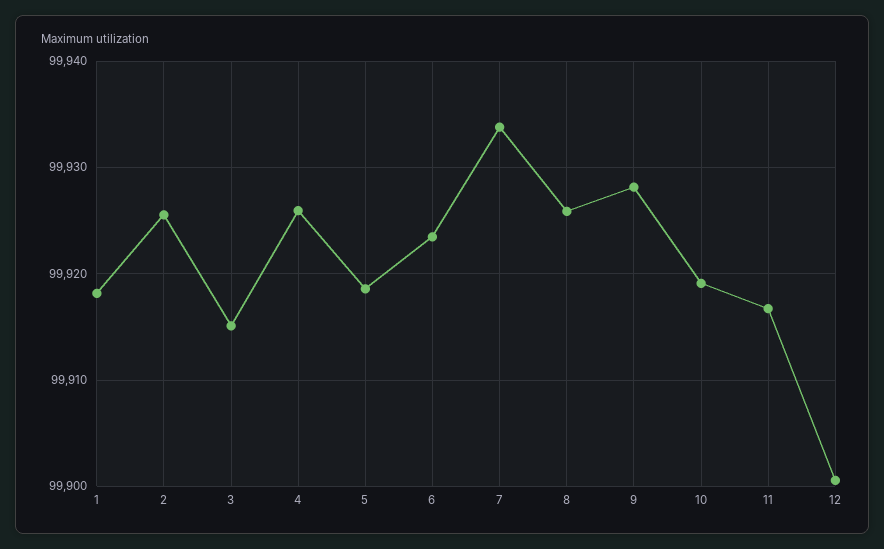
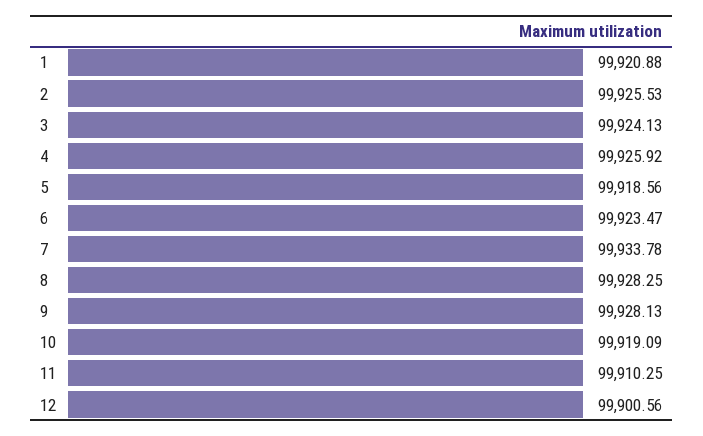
1: 99918 -> 99920.88
3: 99915 -> 99924.13
8: 99926 -> 99928.25
11: 99917 -> 99910.25

